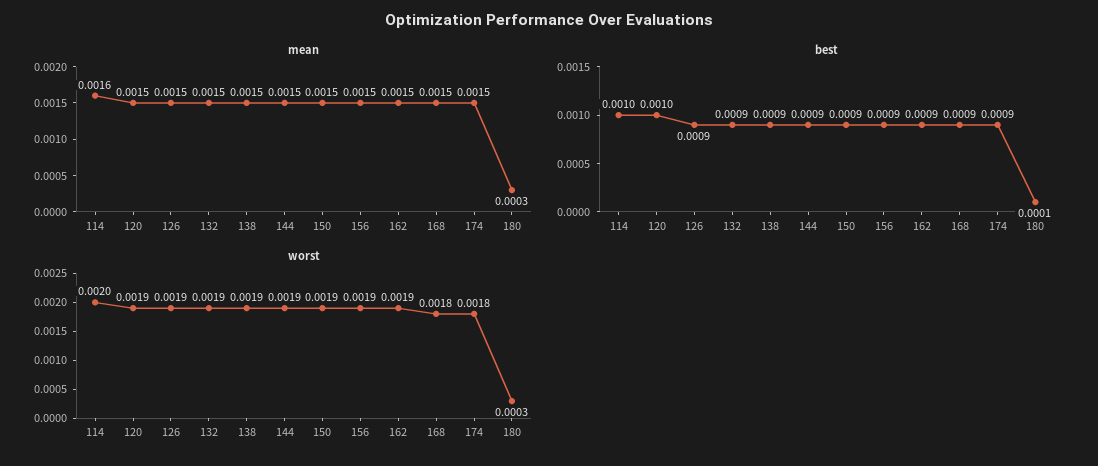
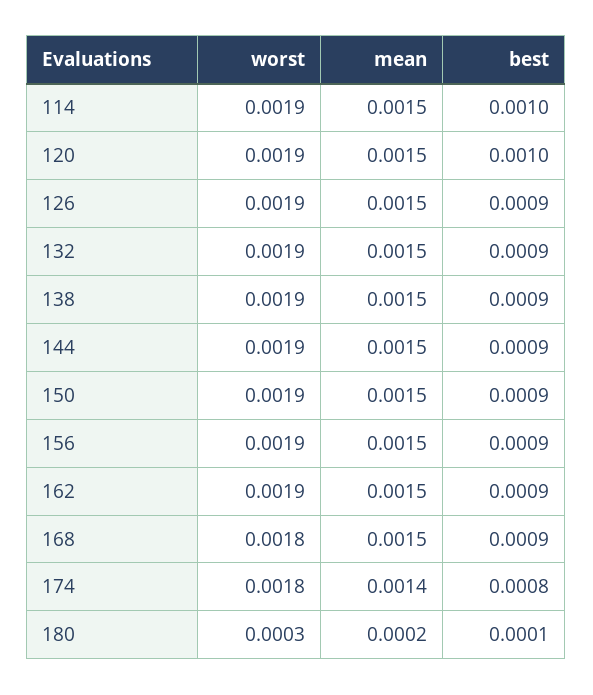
mean, 114: 0.0016 -> 0.0015
mean, 174: 0.0015 -> 0.0014
mean, 180: 0.0003 -> 0.0002
best, 174: 0.0009 -> 0.0008
worst, 114: 0.002 -> 0.0019

